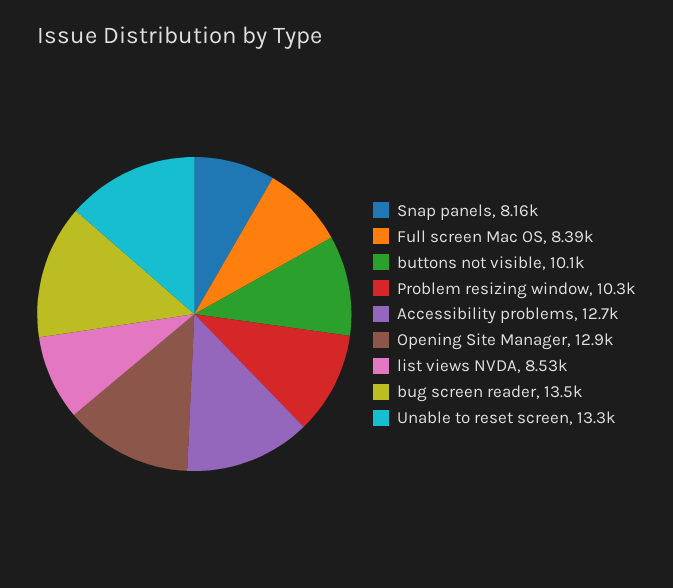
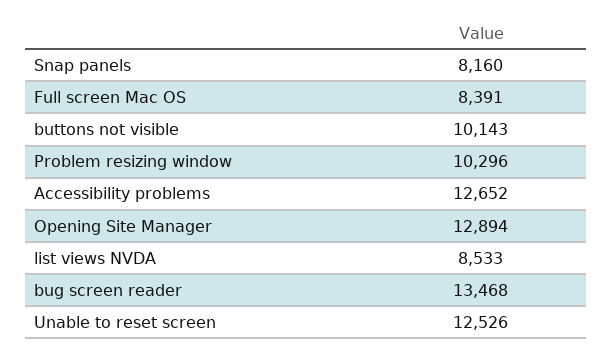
Unable to reset screen: 13300 -> 12526

